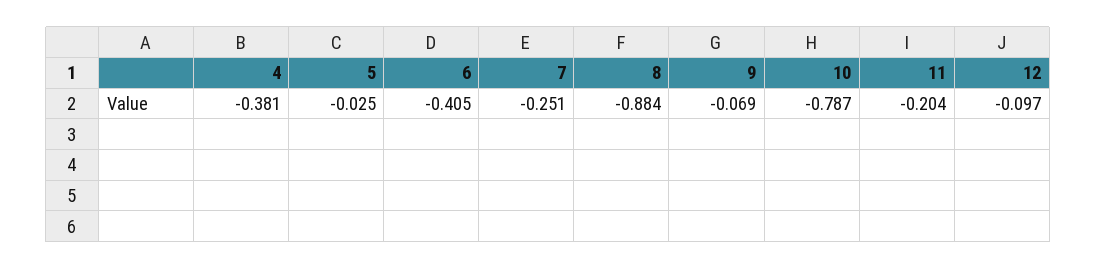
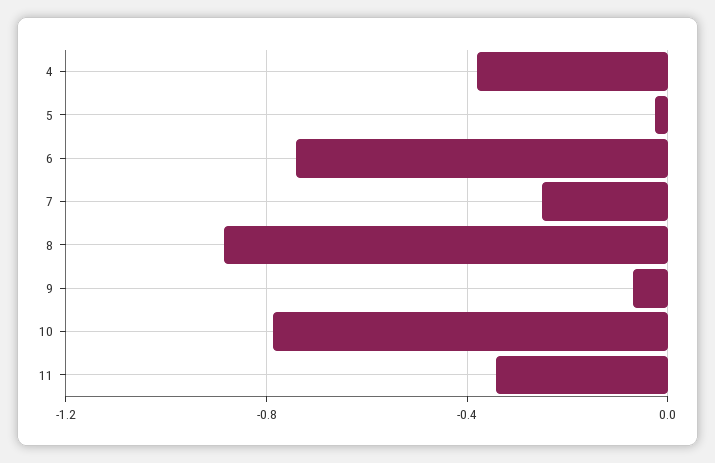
6: -0.405 -> -0.75
11: -0.204 -> -0.35
12: -0.097 -> none

